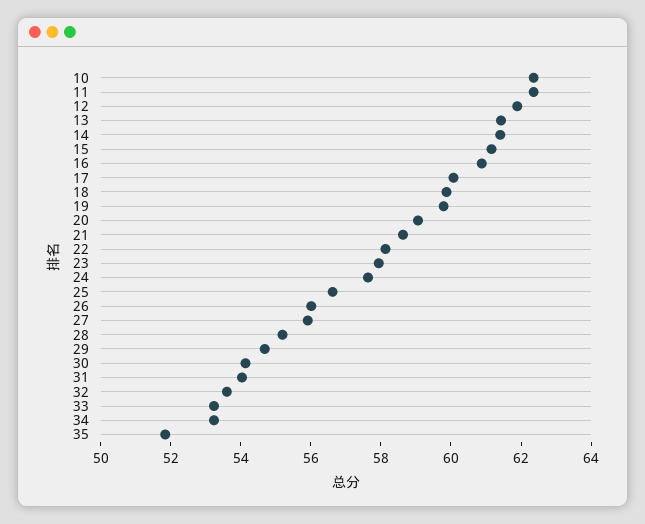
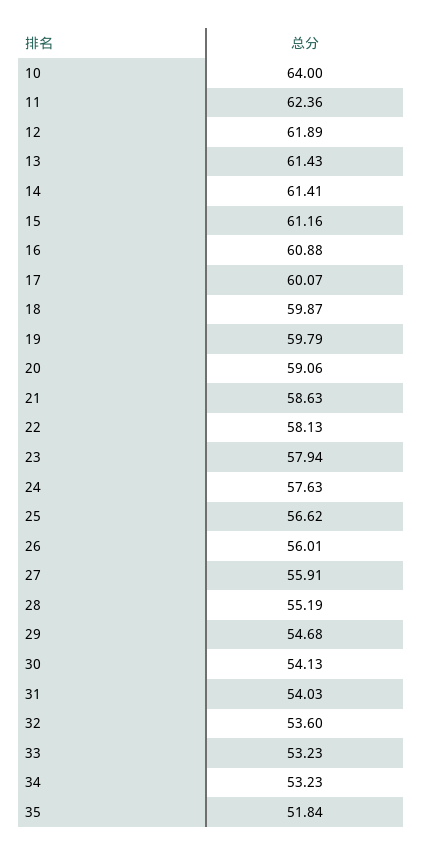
10: 62.5 -> 64

